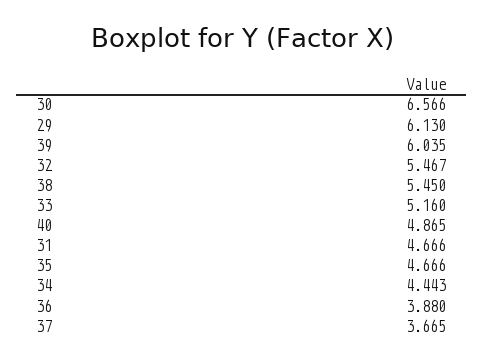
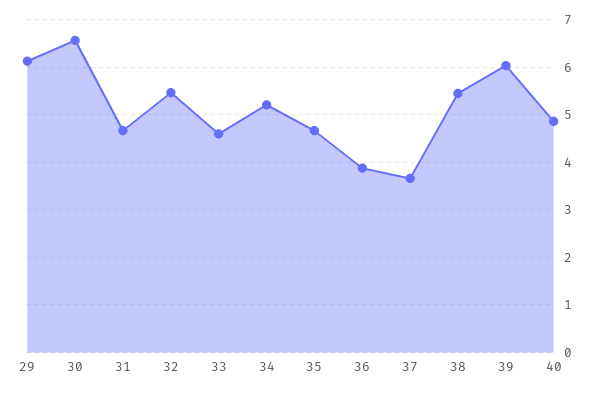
33: 5.16 -> 4.6
34: 4.443 -> 5.2

